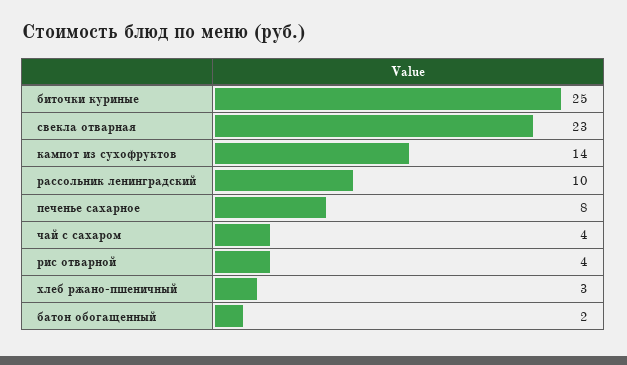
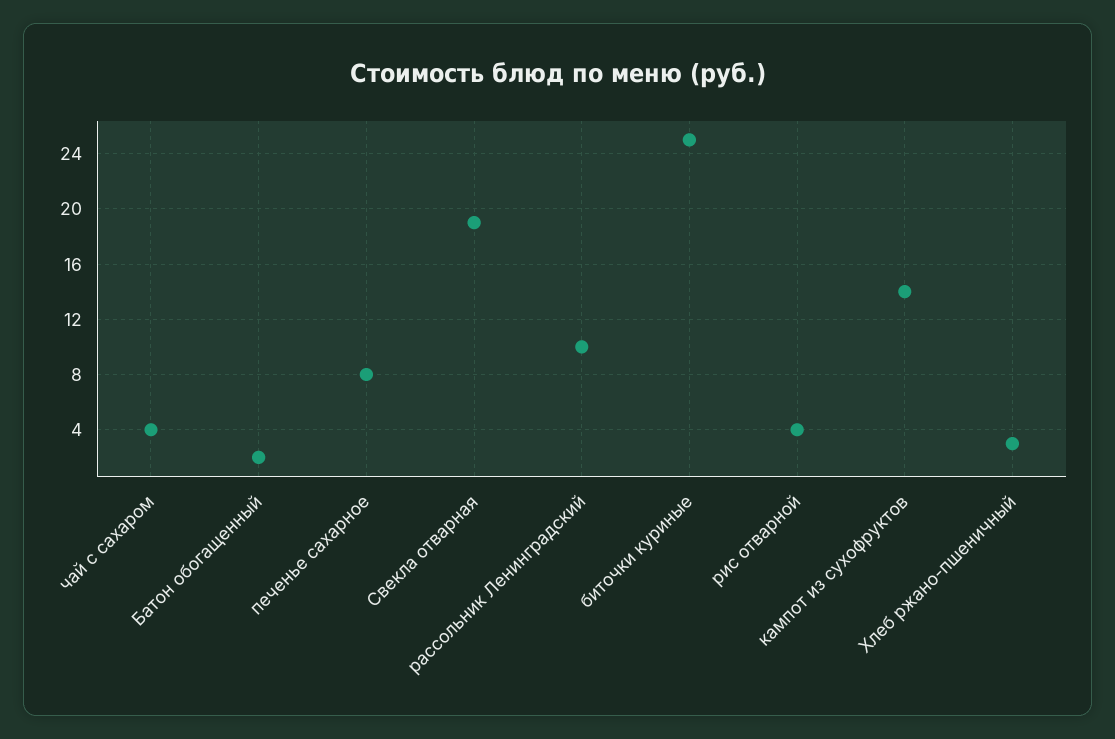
свекла отварная: 23 -> 19

